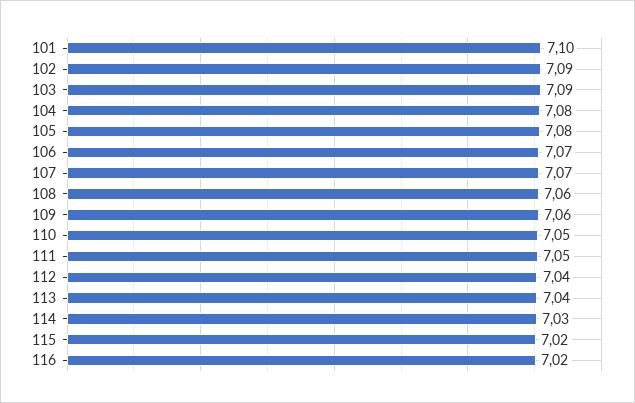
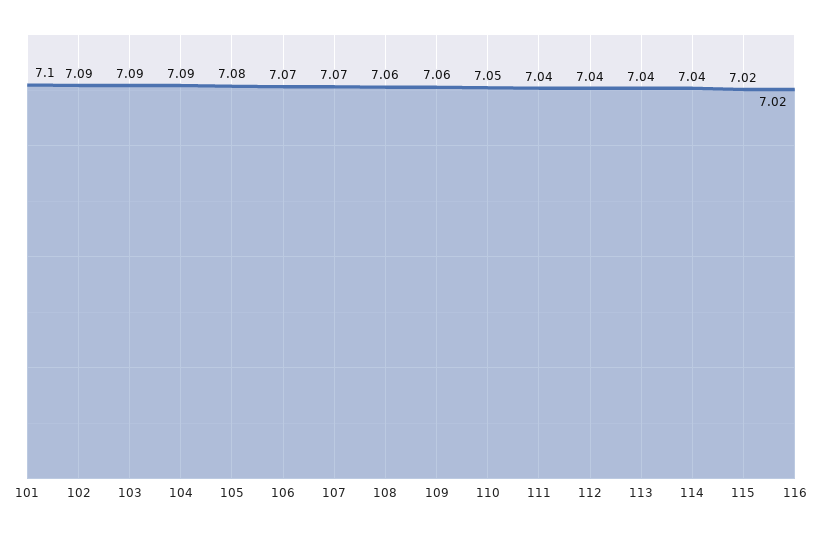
104: 7.08 -> 7.09
111: 7.05 -> 7.04
114: 7.03 -> 7.04

